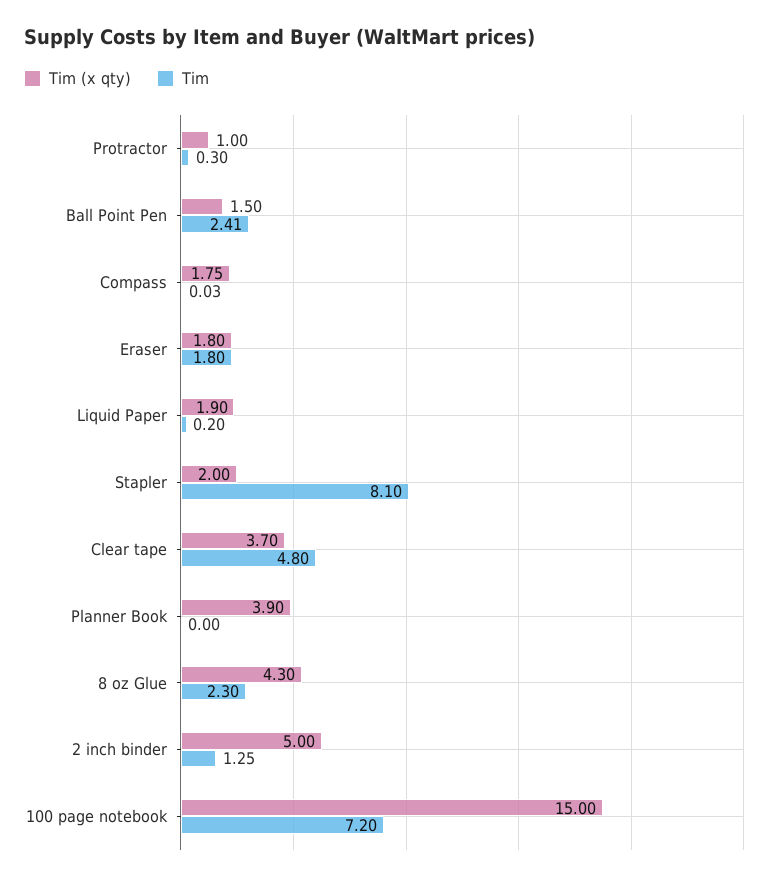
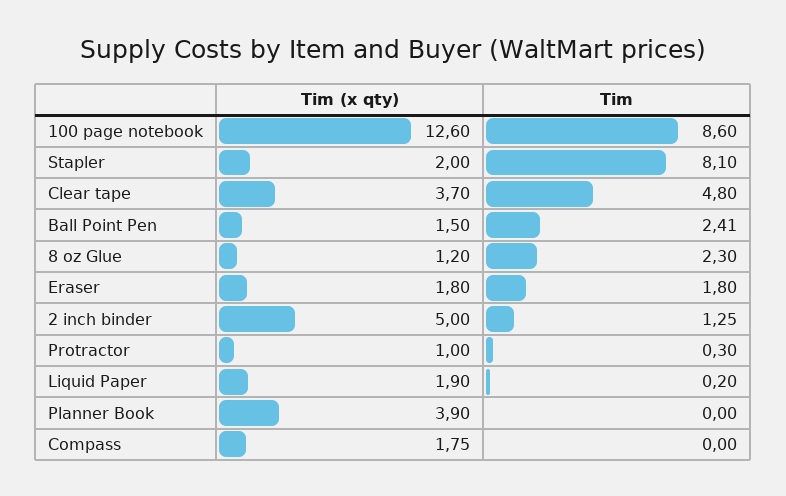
Tim, Compass: 0.03 -> 0
Tim (x qty), 8 oz Glue: 4.3 -> 1.2
Tim (x qty), 100 page notebook: 15 -> 12.6
Tim, 100 page notebook: 7.2 -> 8.6

